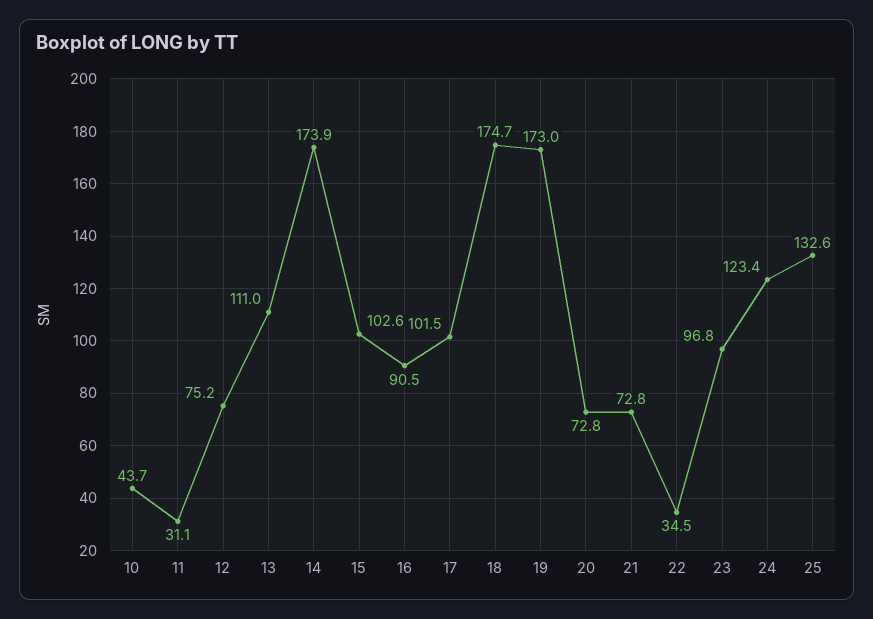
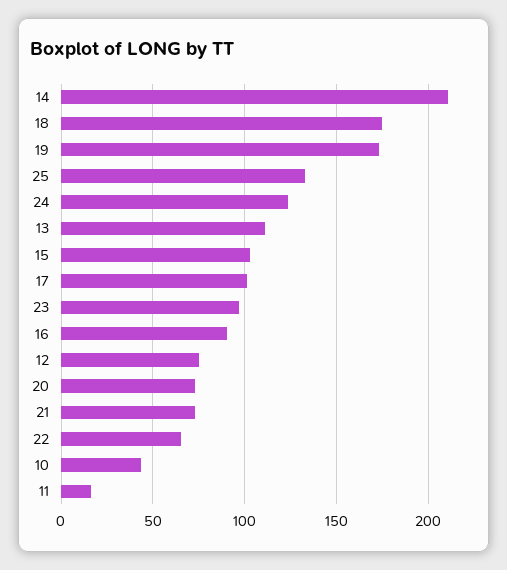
11: 31.1 -> 15
14: 173.9 -> 210
22: 34.5 -> 65

